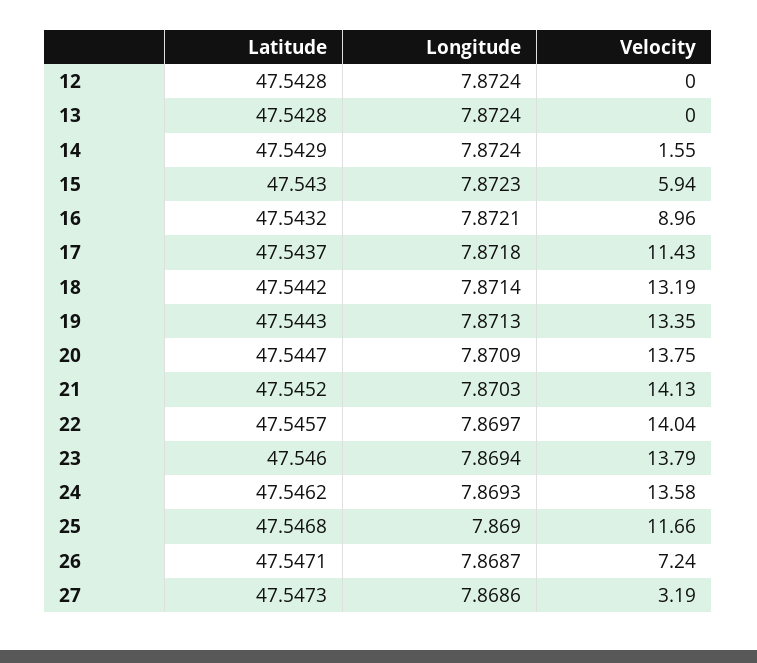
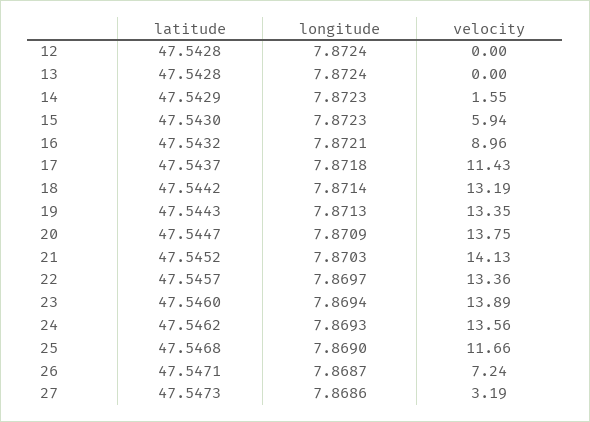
Longitude, 14: 7.8724 -> 7.8723
Velocity, 22: 14.04 -> 13.36
Velocity, 23: 13.79 -> 13.89
Velocity, 24: 13.58 -> 13.56

